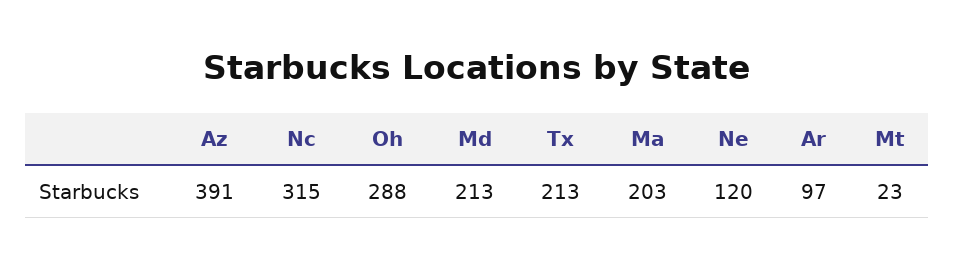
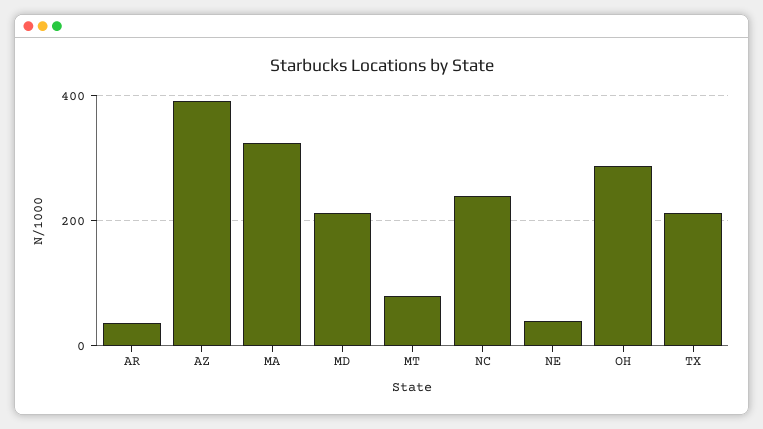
Nc: 315 -> 240
Ma: 203 -> 320
Ne: 120 -> 40
Ar: 97 -> 40
Mt: 23 -> 80

